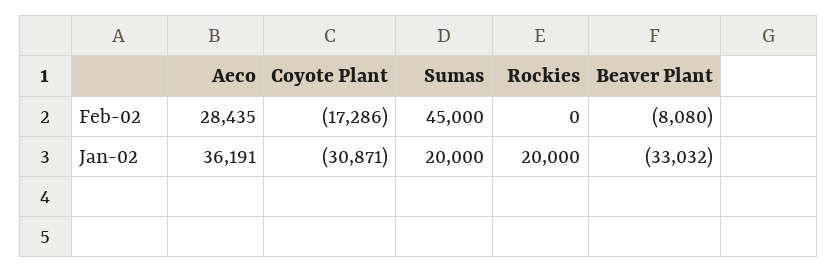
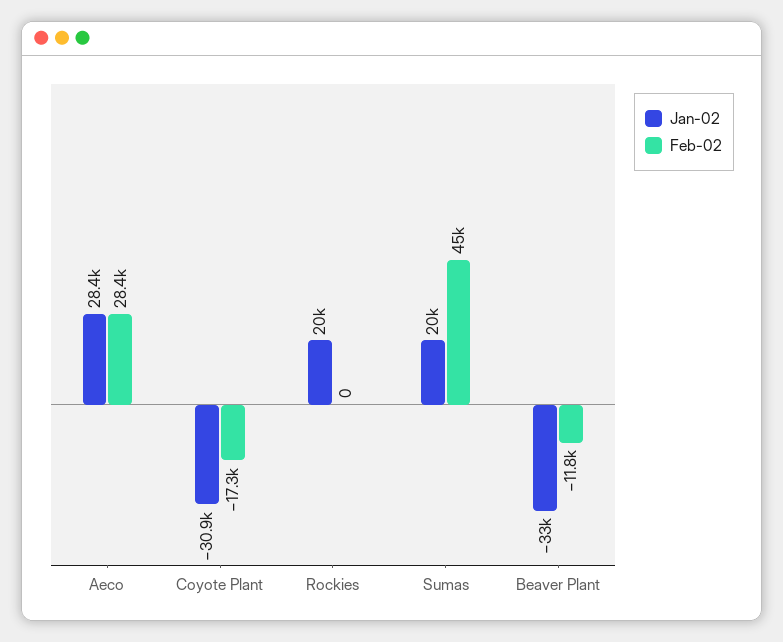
Feb-02, Beaver Plant: -8080 -> -11800
Jan-02, Aeco: 36191 -> 28400

